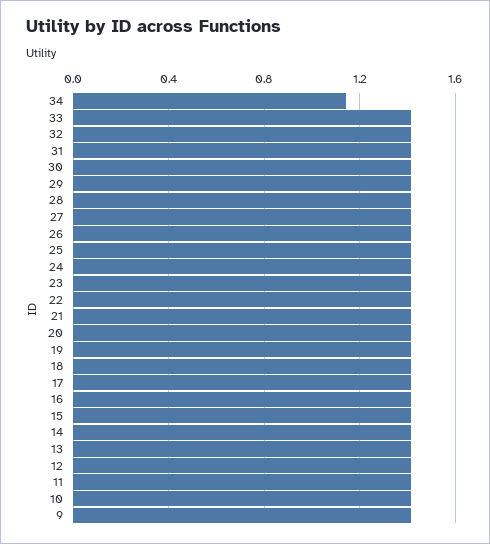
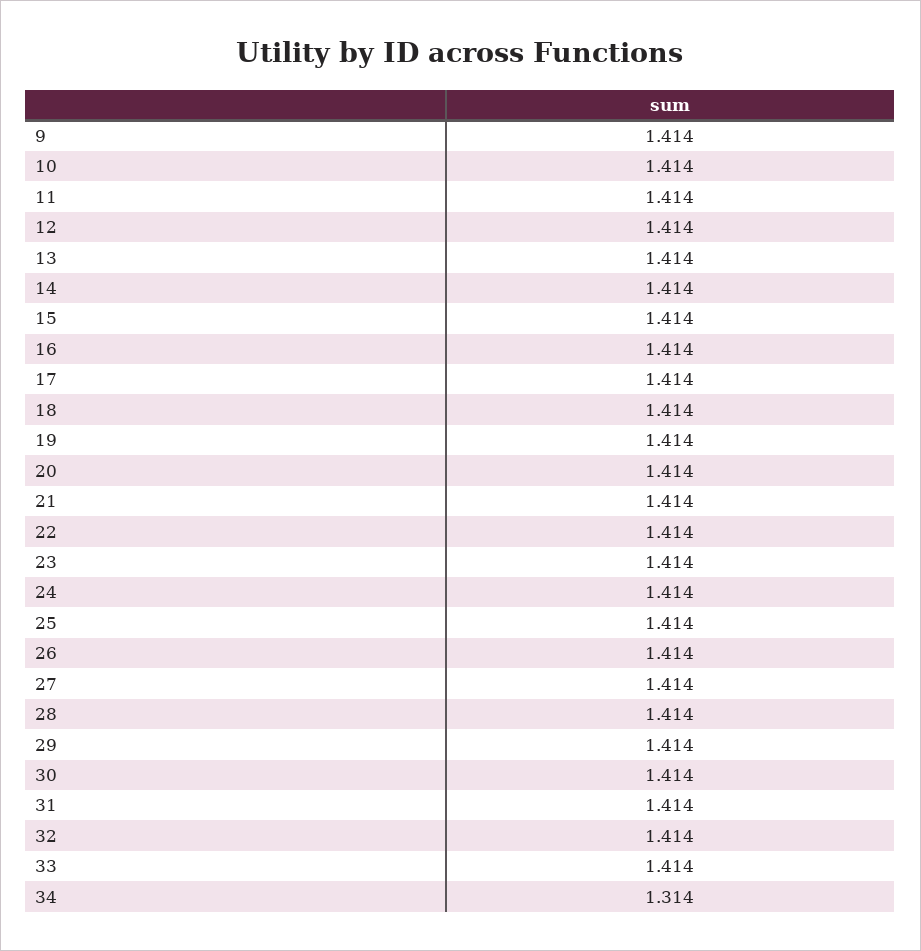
34: 1.15 -> 1.314

